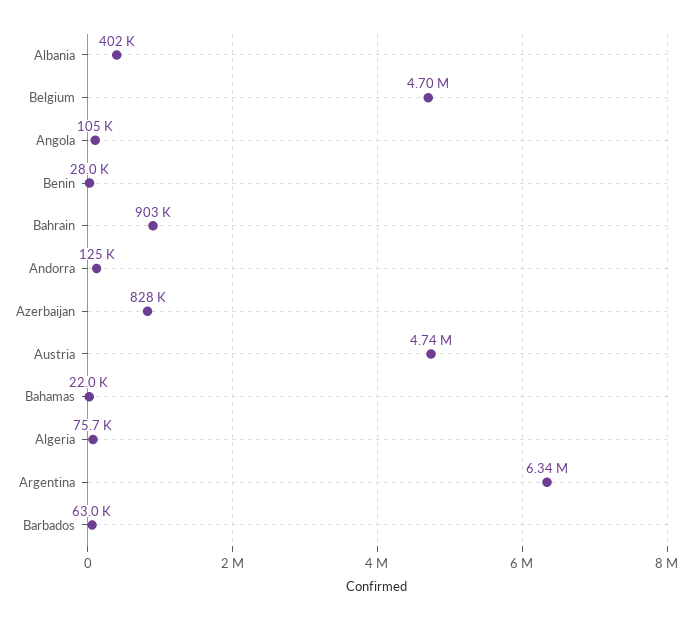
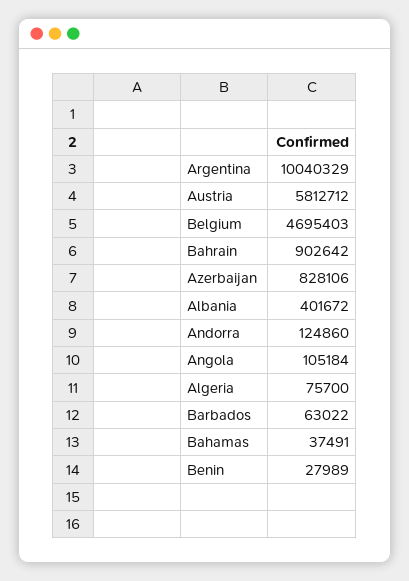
Austria: 4740000 -> 5812712
Bahamas: 22000 -> 37491
Argentina: 6340000 -> 10040329

